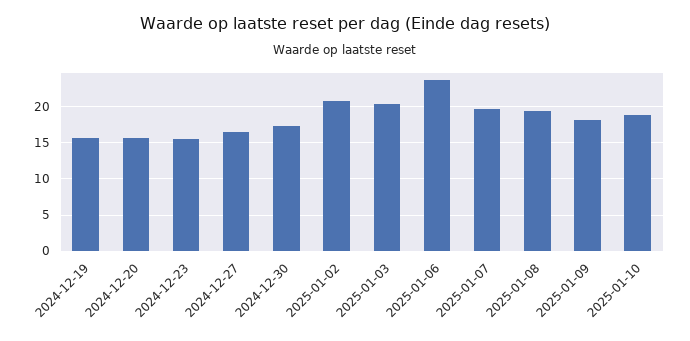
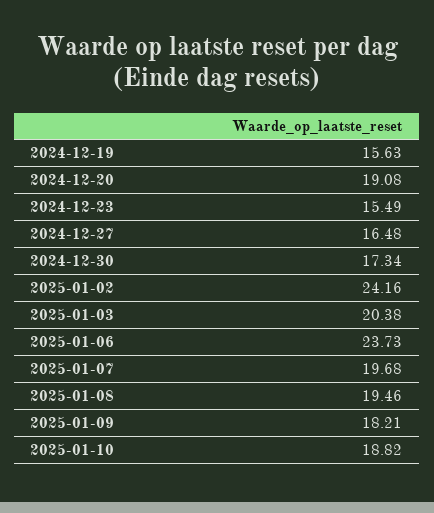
2024-12-20: 16 -> 19.08
2025-01-02: 21 -> 24.16

